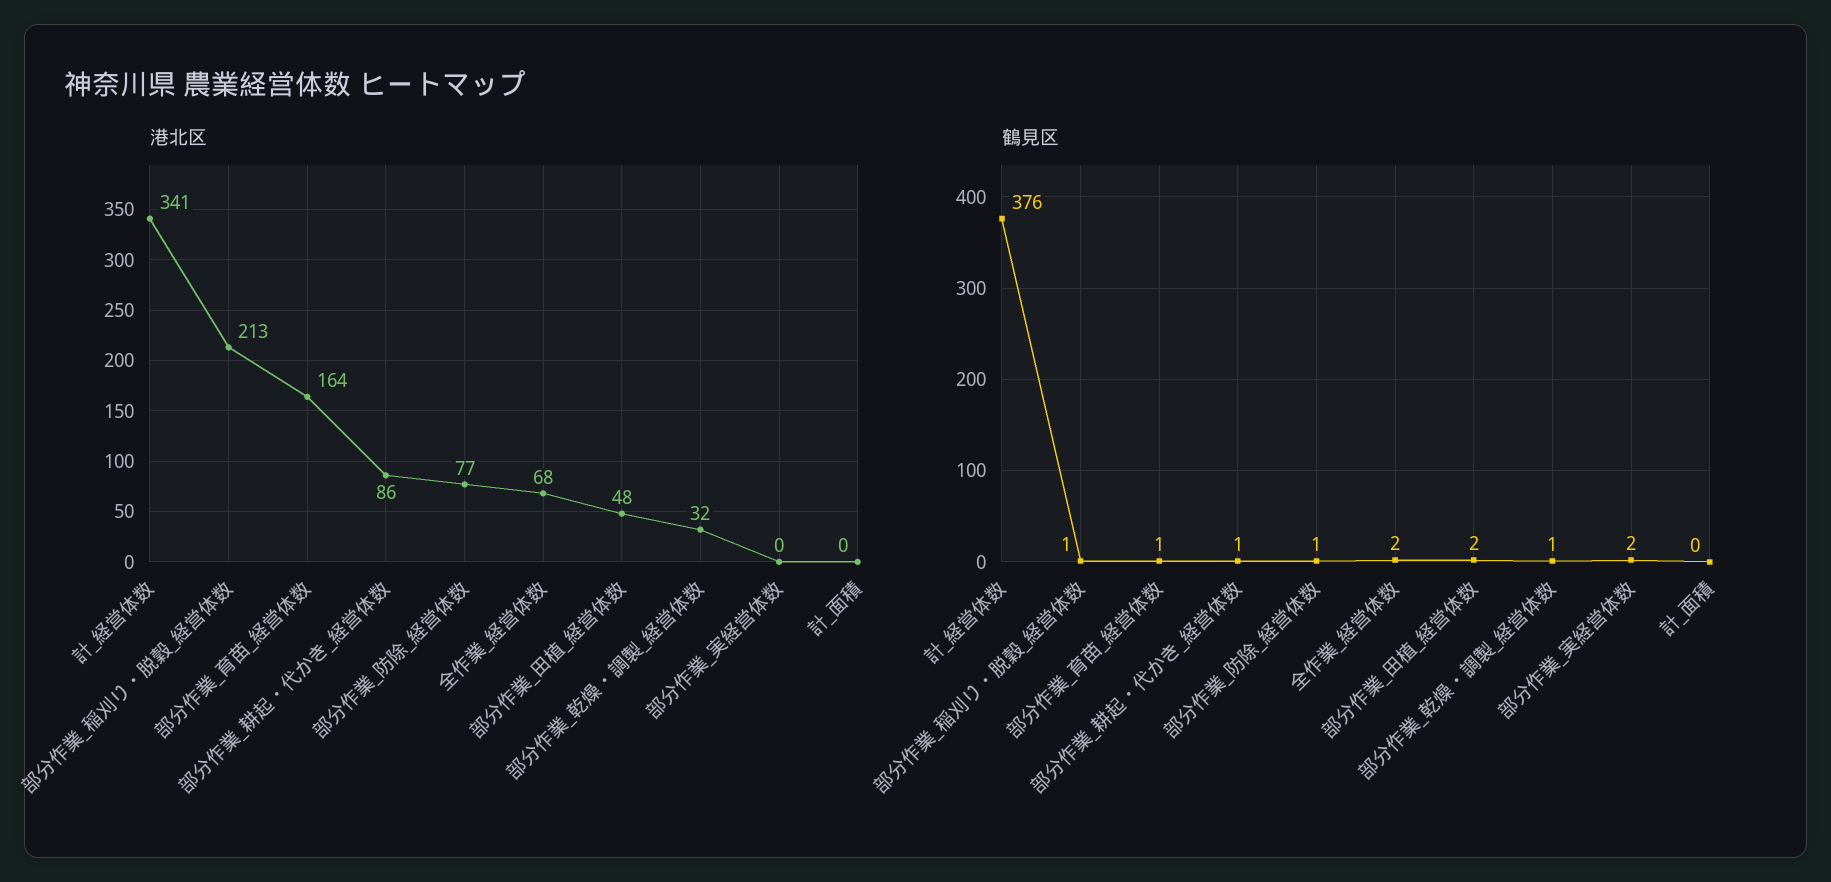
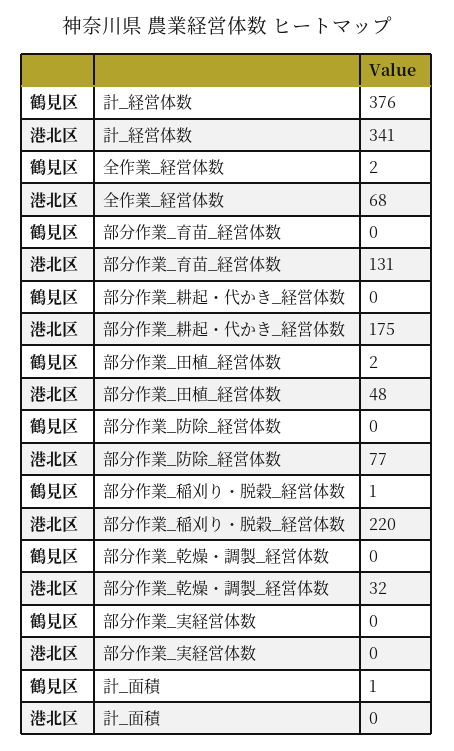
港北区, 部分作業_稲刈り・脱穀_経営体数: 213 -> 220
港北区, 部分作業_育苗_経営体数: 164 -> 131
港北区, 部分作業_耕起・代かき_経営体数: 86 -> 175
鶴見区, 部分作業_育苗_経営体数: 1 -> 0
鶴見区, 部分作業_耕起・代かき_経営体数: 1 -> 0
鶴見区, 部分作業_防除_経営体数: 1 -> 0
鶴見区, 部分作業_乾燥・調製_経営体数: 1 -> 0
鶴見区, 部分作業_実経営体数: 2 -> 0
鶴見区, 計_面積: 0 -> 1

